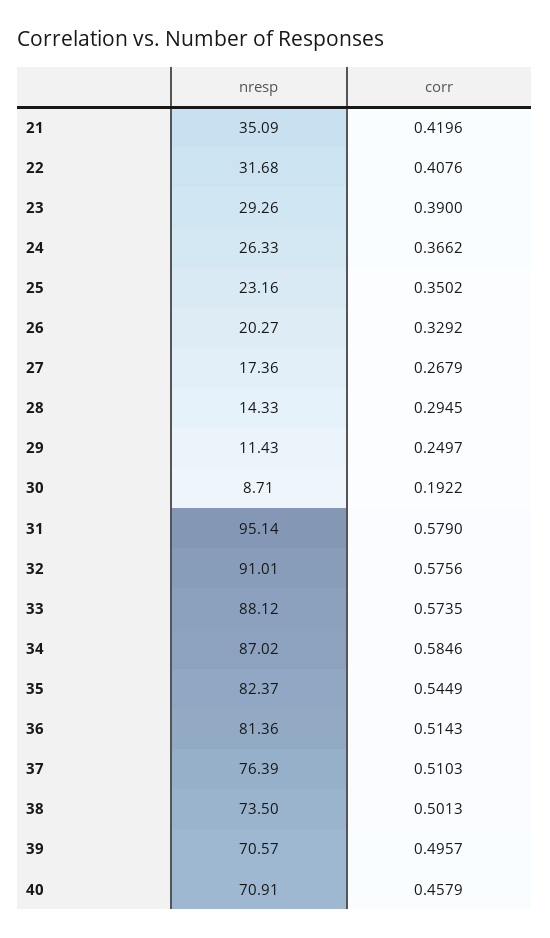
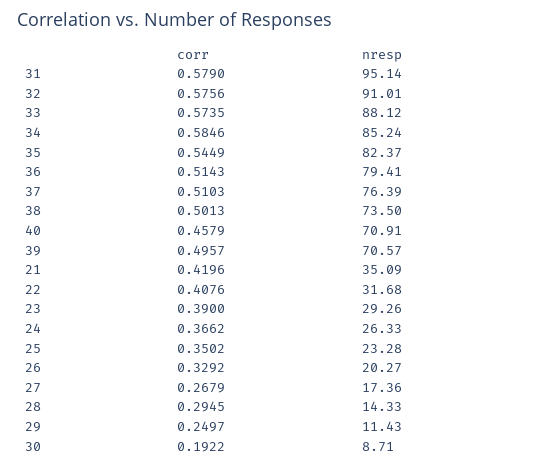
nresp, 25: 23.16 -> 23.28
nresp, 34: 87.02 -> 85.24
nresp, 36: 81.36 -> 79.41

